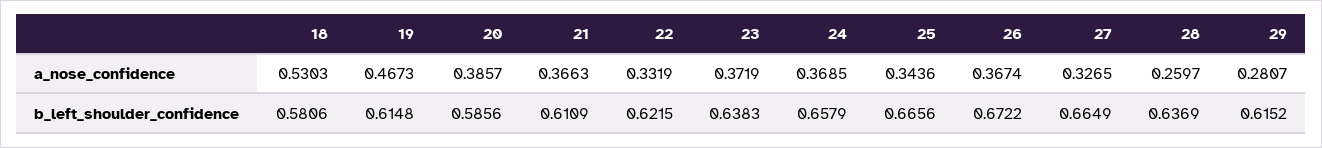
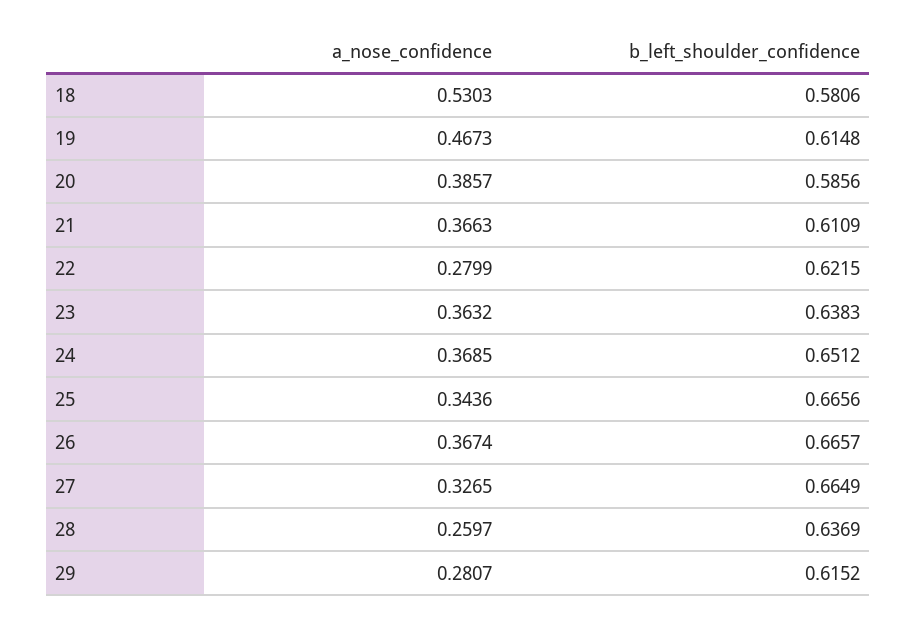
22, a_nose_confidence: 0.3319 -> 0.2799
23, a_nose_confidence: 0.3719 -> 0.3632
24, b_left_shoulder_confidence: 0.6579 -> 0.6512
26, b_left_shoulder_confidence: 0.6722 -> 0.6657

